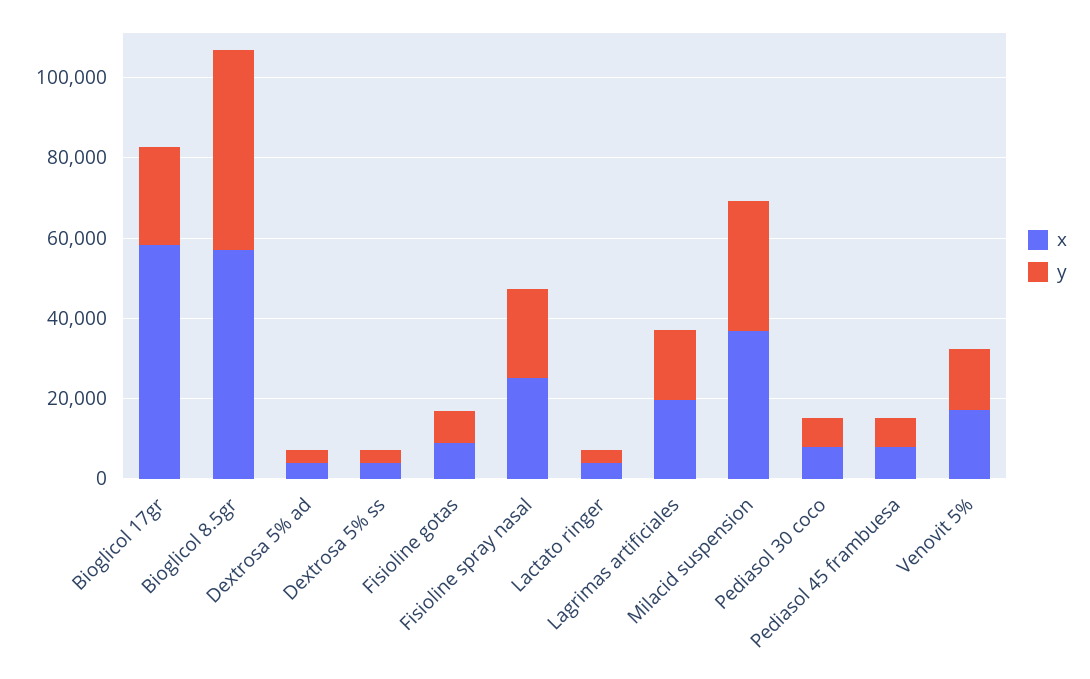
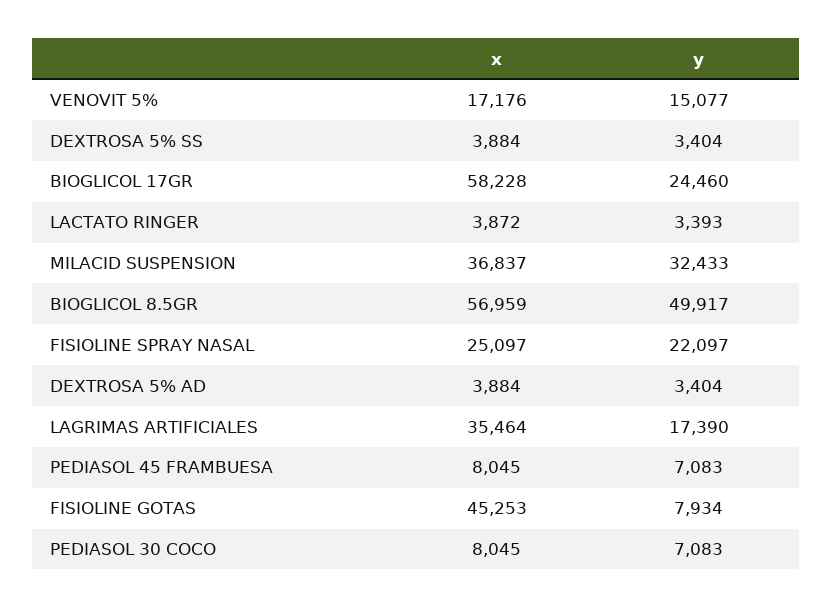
x, Fisioline gotas: 10000 -> 45253
x, Lagrimas artificiales: 20000 -> 35464

